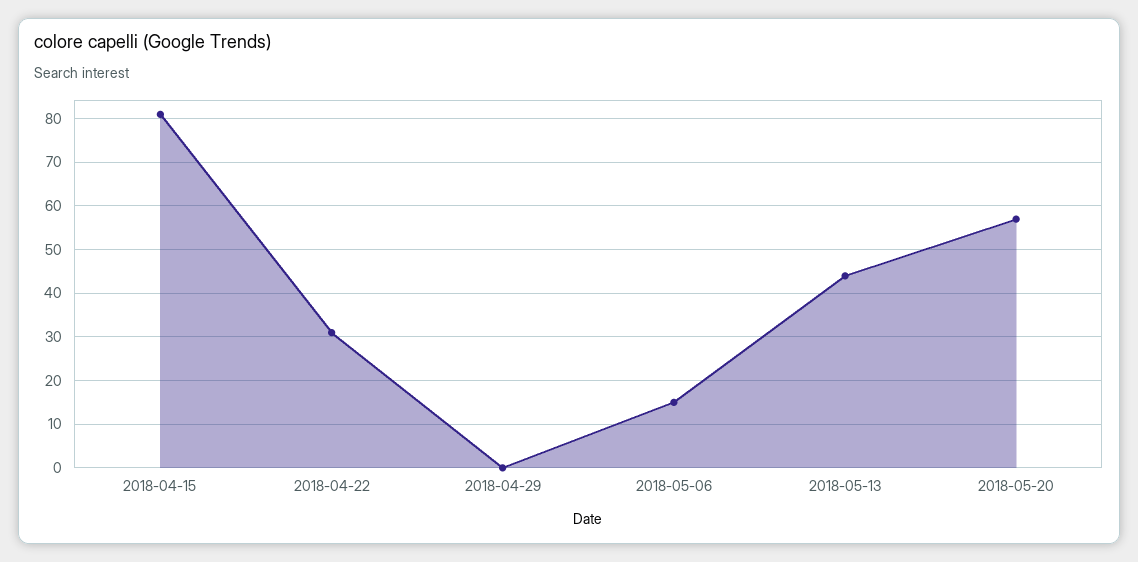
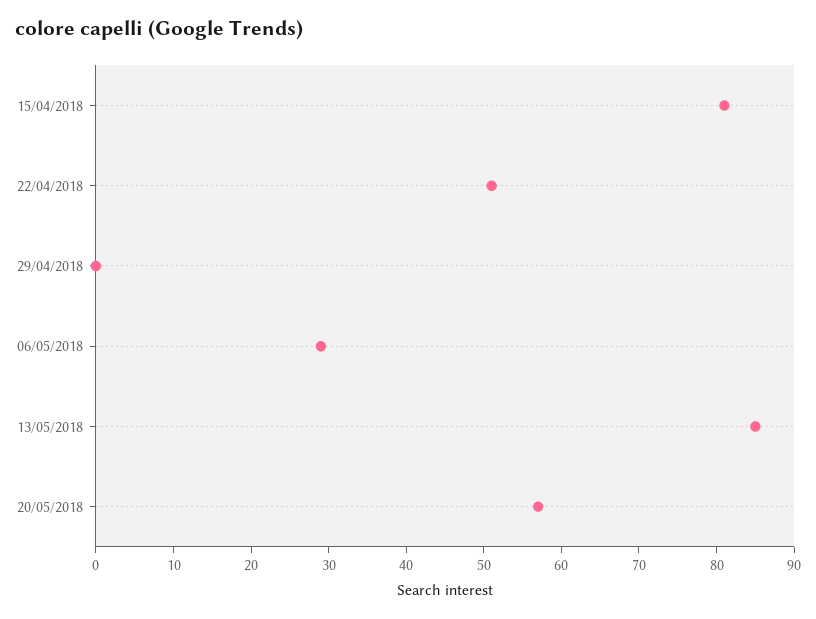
2018-04-22: 30 -> 50
2018-05-06: 15 -> 30
2018-05-13: 45 -> 85

